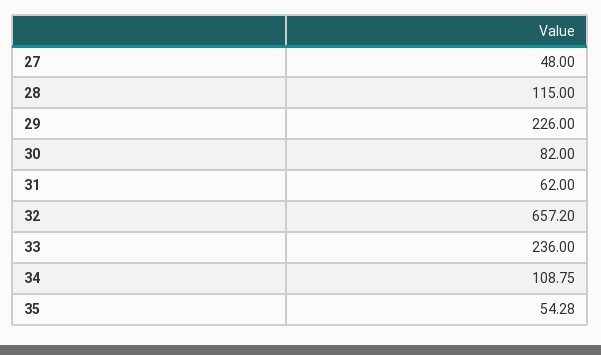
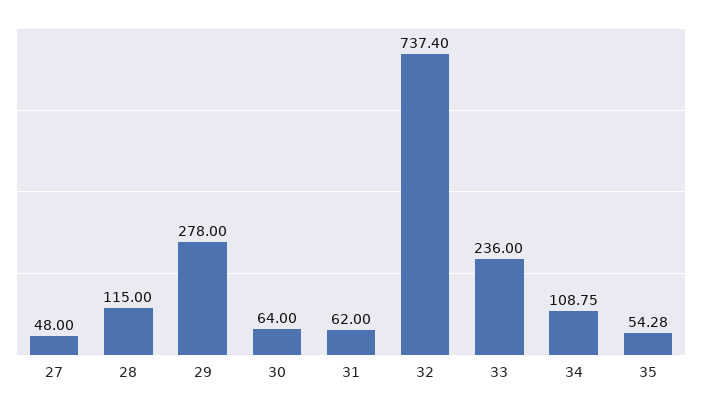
29: 226 -> 278
30: 82 -> 64
32: 657.2 -> 737.4

